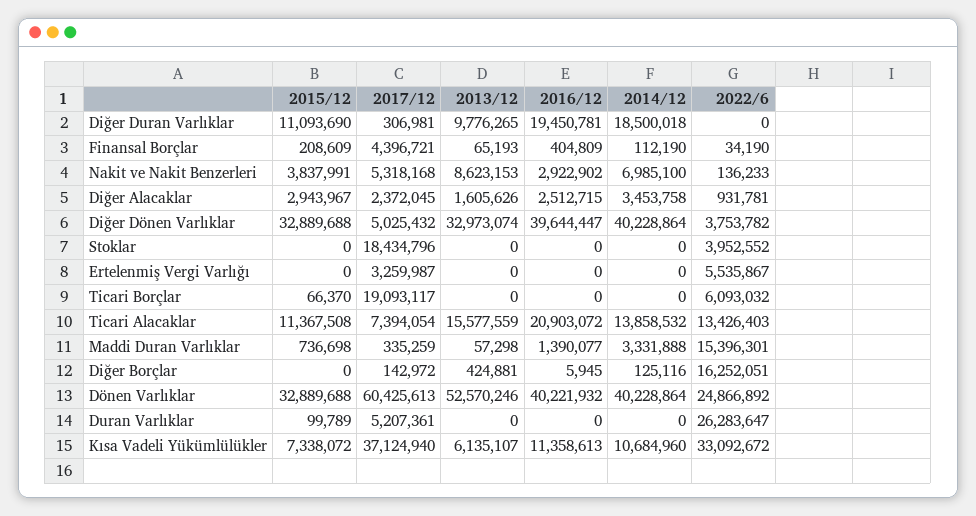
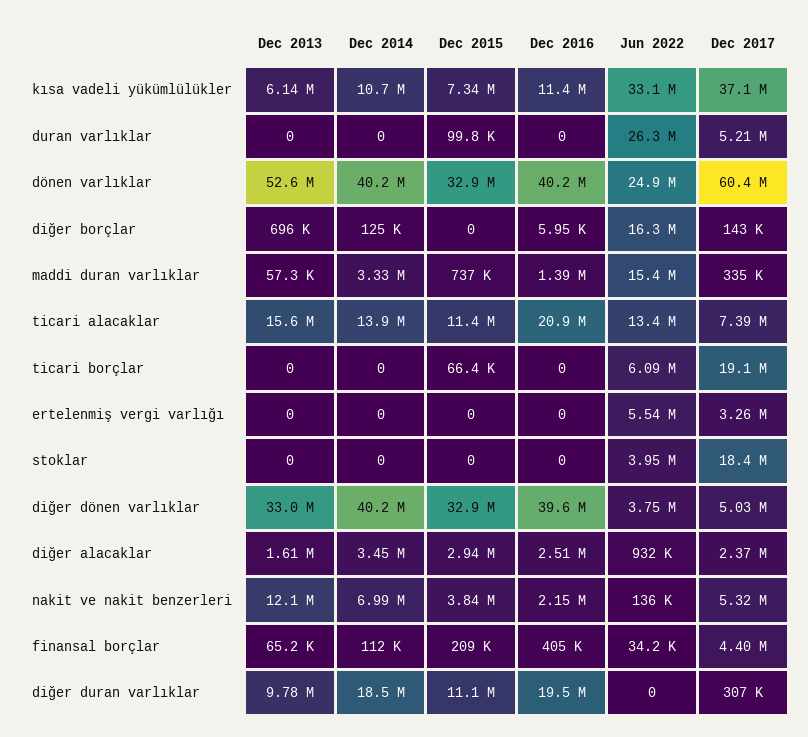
2013/12, Nakit ve Nakit Benzerleri: 8623153 -> 12100000
2016/12, Nakit ve Nakit Benzerleri: 2922902 -> 2150000
2013/12, Diğer Borçlar: 424881 -> 696000

